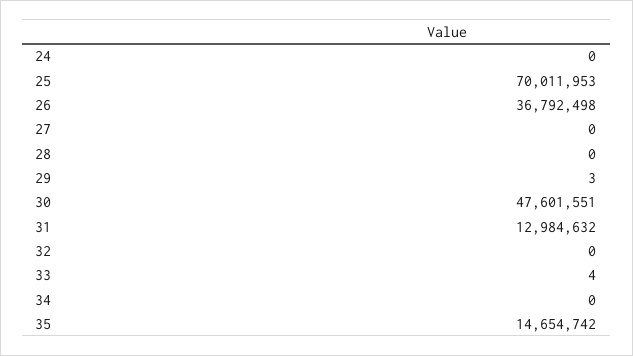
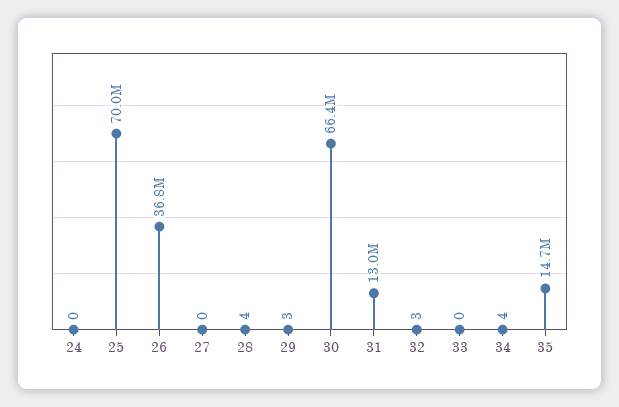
28: 0 -> 4
30: 47601551 -> 66400000
32: 0 -> 3
33: 4 -> 0
34: 0 -> 4

